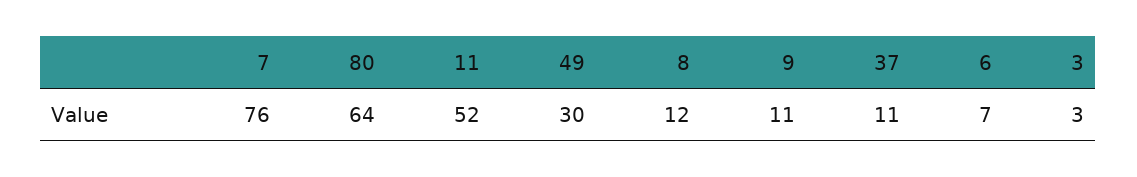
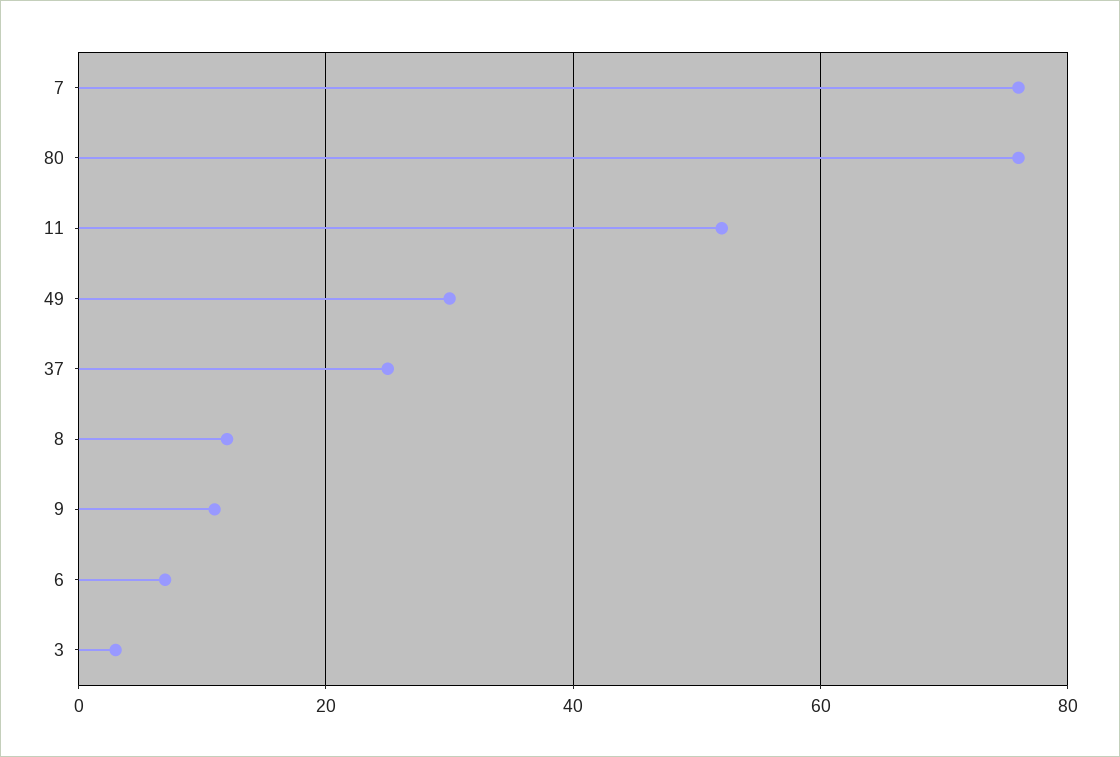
80: 64 -> 75
37: 11 -> 25

